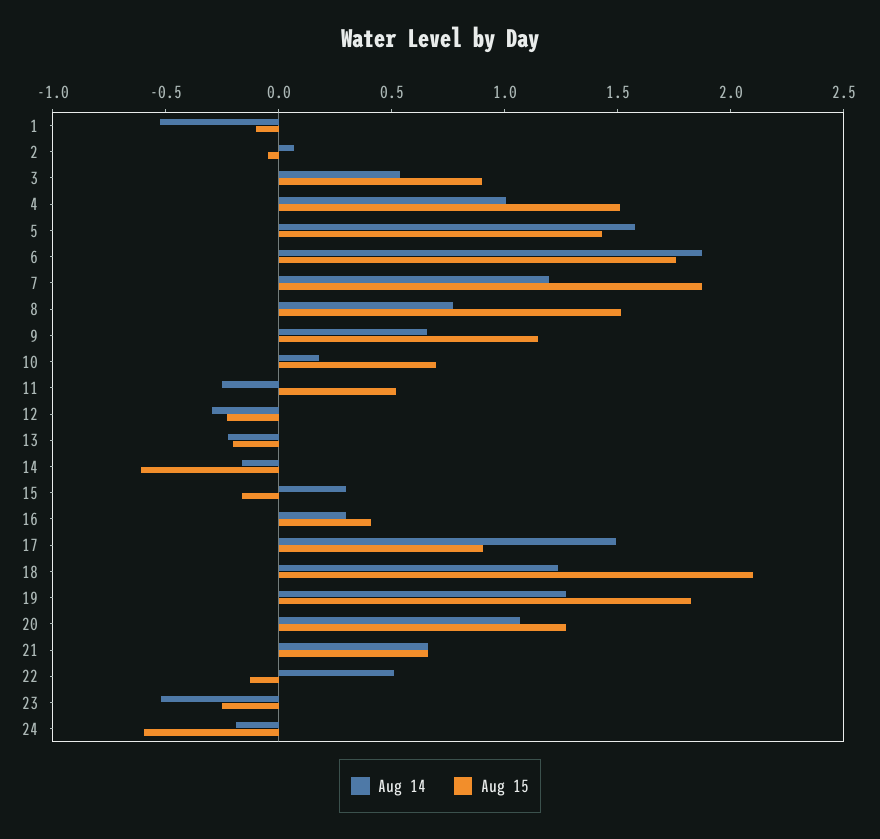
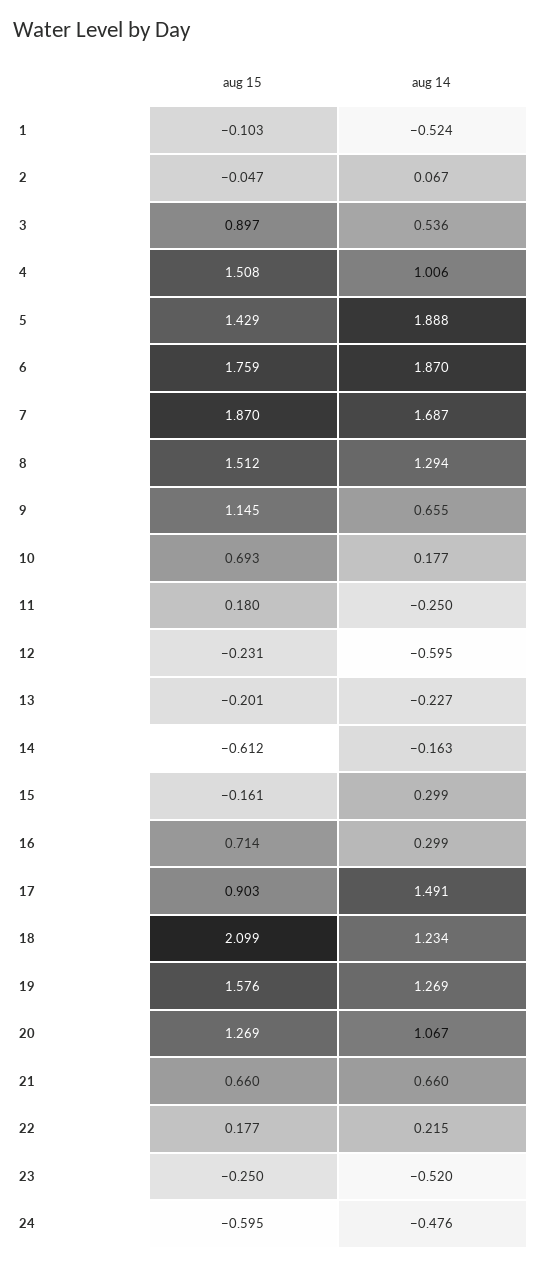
Aug 14, 5: 1.6 -> 1.888
Aug 14, 7: 1.2 -> 1.687
Aug 14, 8: 0.8 -> 1.294
Aug 15, 11: 0.5 -> 0.18
Aug 14, 12: -0.3 -> -0.595
Aug 15, 16: 0.4 -> 0.714
Aug 15, 19: 1.8 -> 1.576
Aug 14, 22: 0.5 -> 0.215
Aug 15, 22: -0.1 -> 0.177
Aug 14, 24: -0.2 -> -0.476

